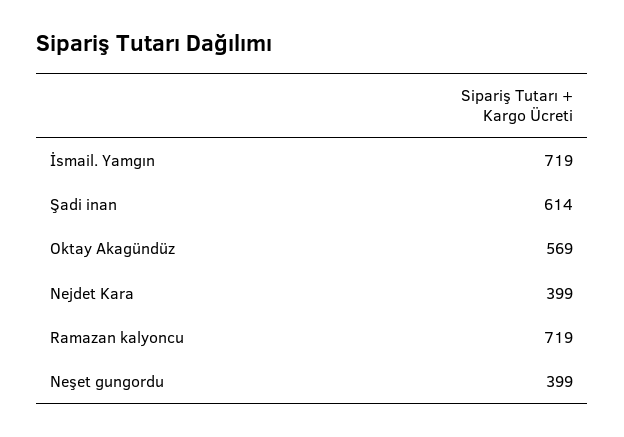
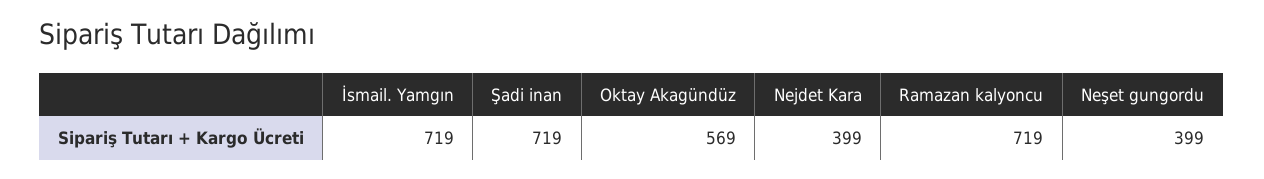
Şadi inan: 614 -> 719

